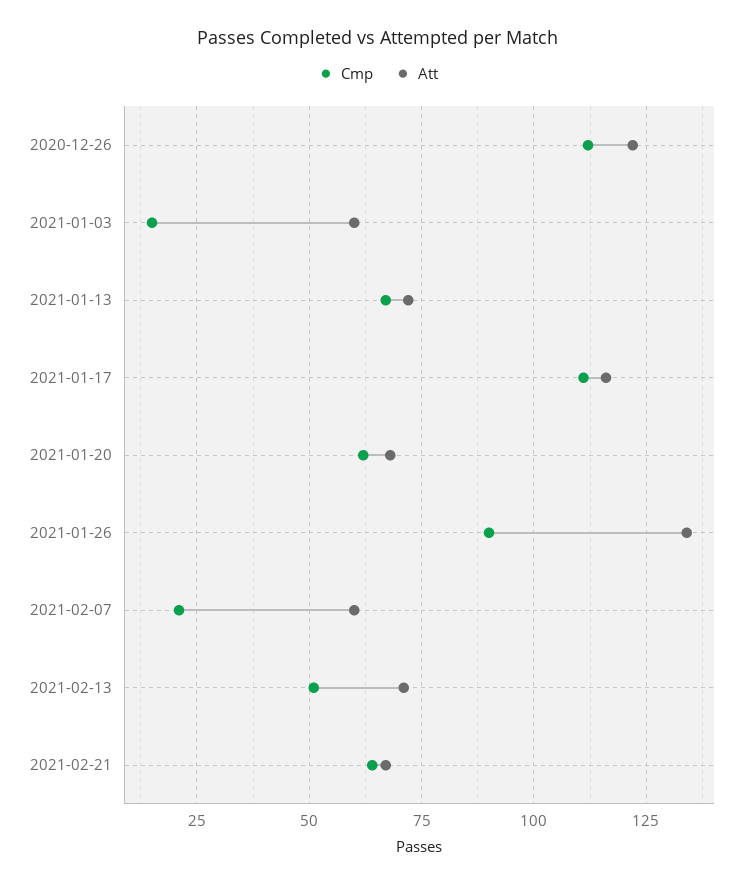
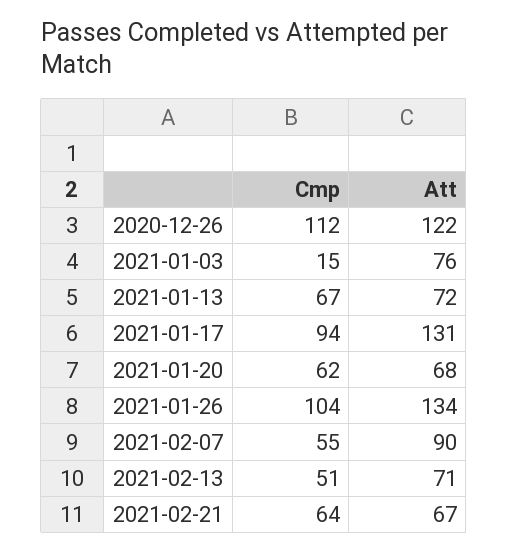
Att, 2021-01-03: 60 -> 76
Cmp, 2021-01-17: 110 -> 94
Att, 2021-01-17: 115 -> 131
Cmp, 2021-01-26: 90 -> 104
Cmp, 2021-02-07: 20 -> 55
Att, 2021-02-07: 60 -> 90

